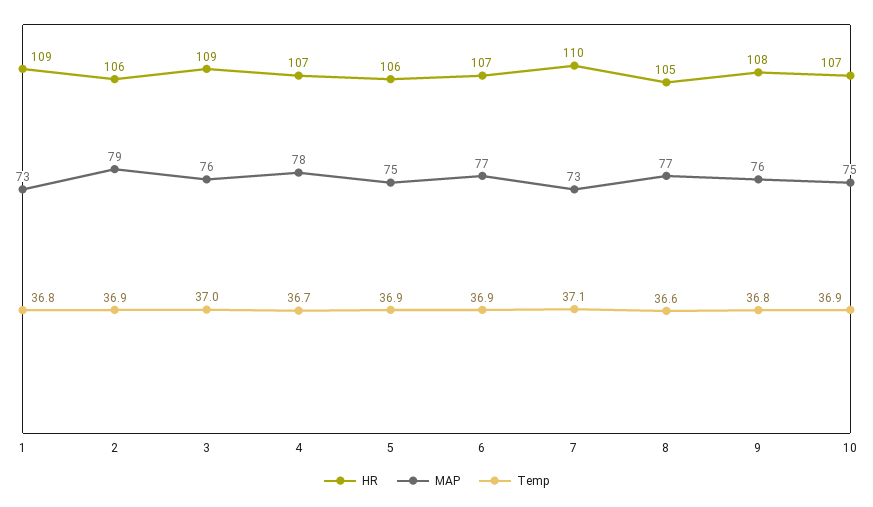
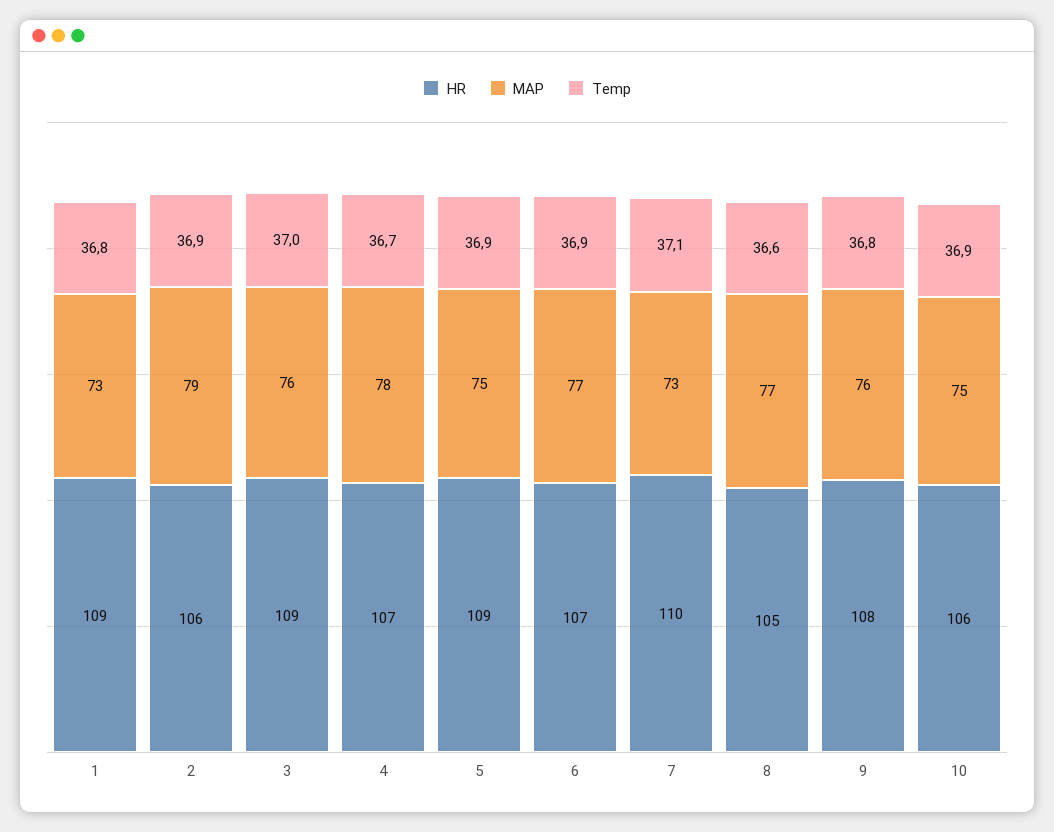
HR, 5: 106 -> 109
HR, 10: 107 -> 106

